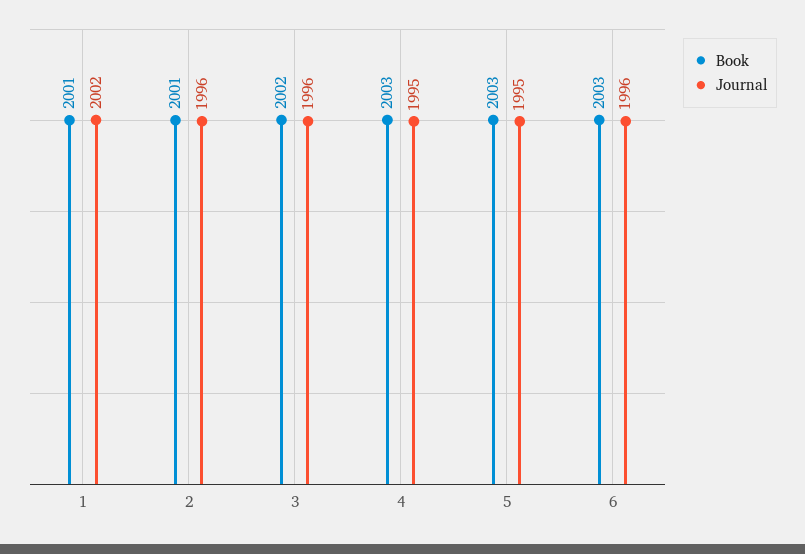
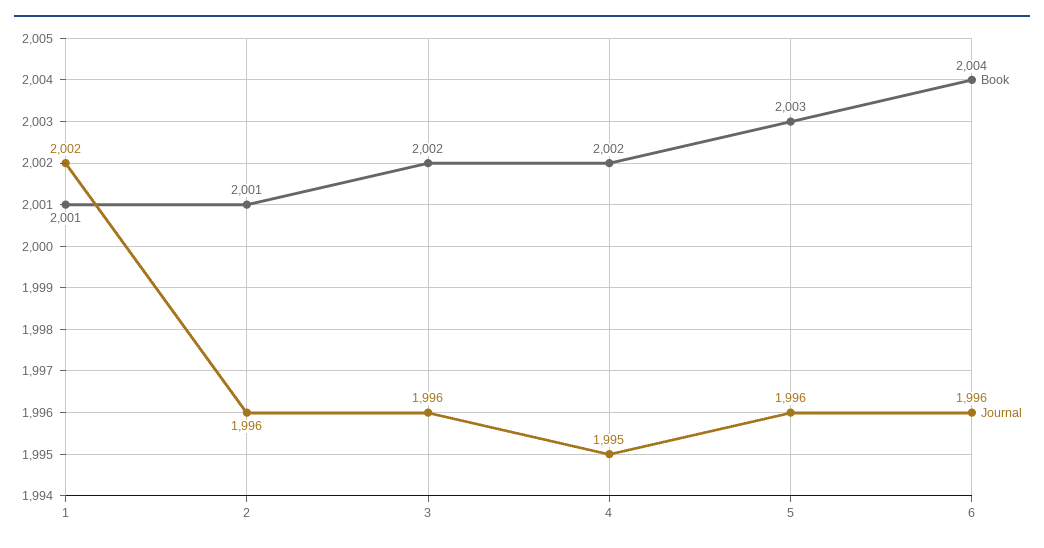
Book, 4: 2003 -> 2002
Journal, 5: 1995 -> 1996
Book, 6: 2003 -> 2004

